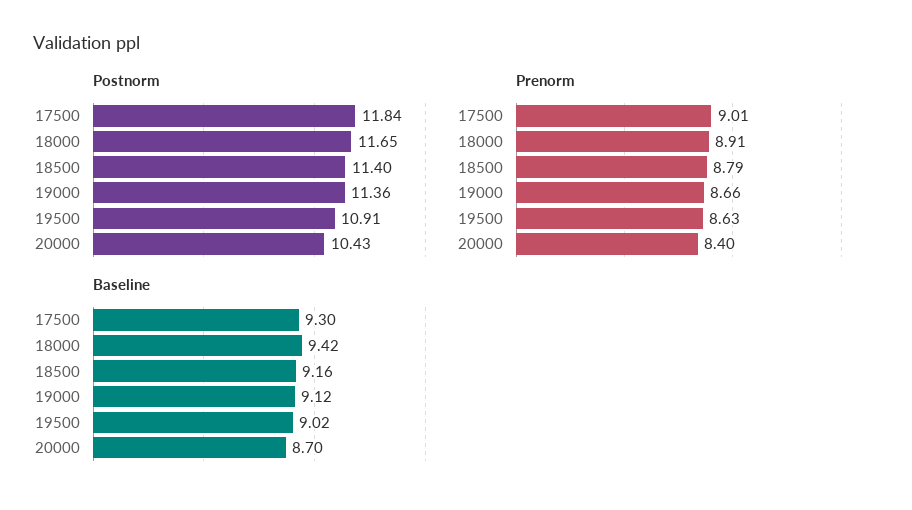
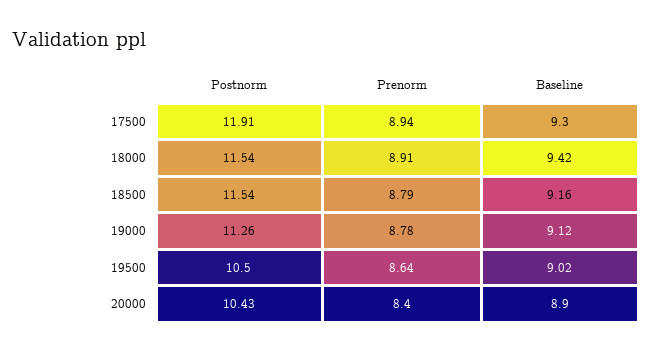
Postnorm, 17500: 11.84 -> 11.91
Postnorm, 18000: 11.65 -> 11.54
Postnorm, 18500: 11.4 -> 11.54
Postnorm, 19000: 11.36 -> 11.26
Postnorm, 19500: 10.91 -> 10.5
Prenorm, 17500: 9.01 -> 8.94
Prenorm, 19000: 8.66 -> 8.78
Prenorm, 19500: 8.63 -> 8.64
Baseline, 20000: 8.7 -> 8.9

